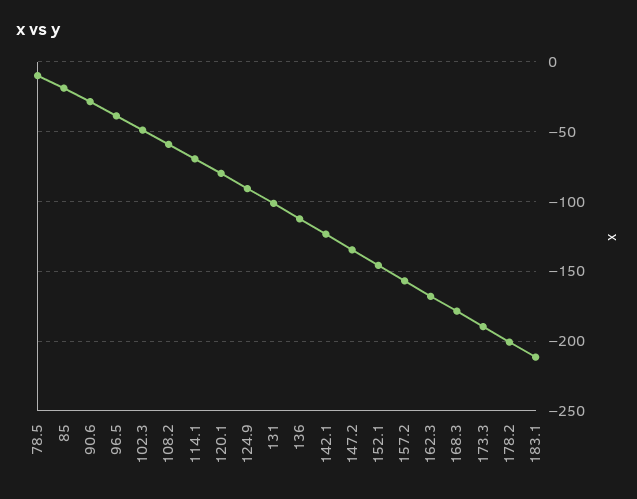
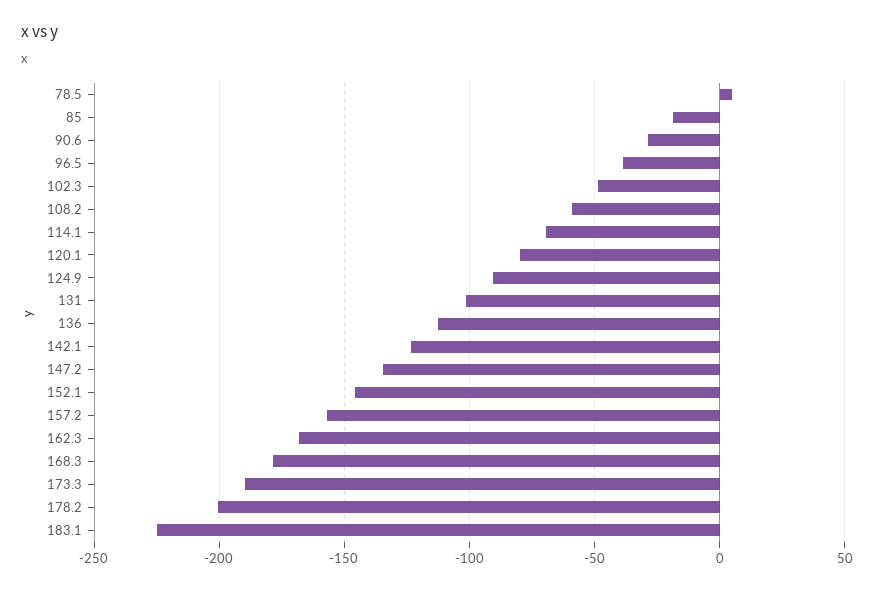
78.5: -10 -> 5
183.1: -210 -> -225

